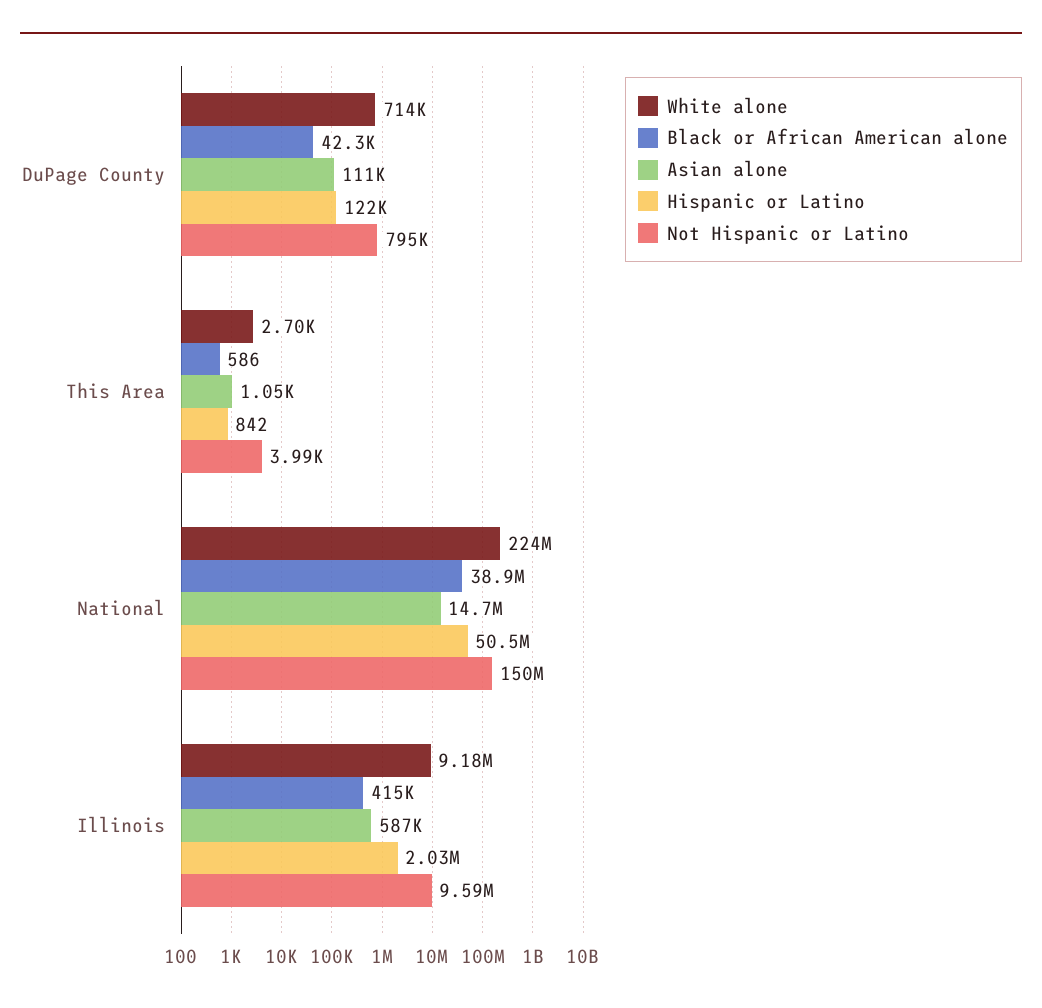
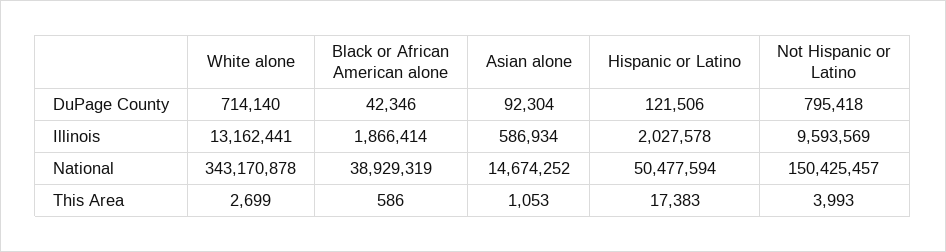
Asian alone, DuPage County: 111000 -> 92304
Hispanic or Latino, This Area: 842 -> 17383
White alone, National: 224000000 -> 343170878
White alone, Illinois: 9180000 -> 13162441
Black or African American alone, Illinois: 415000 -> 1866414

